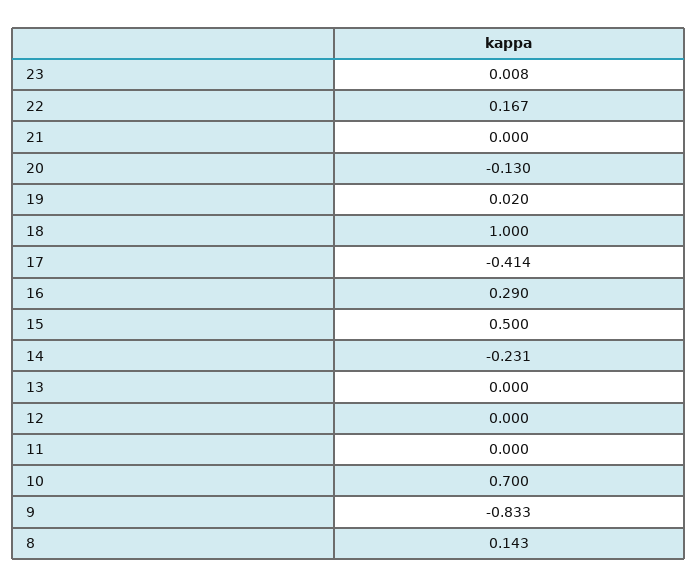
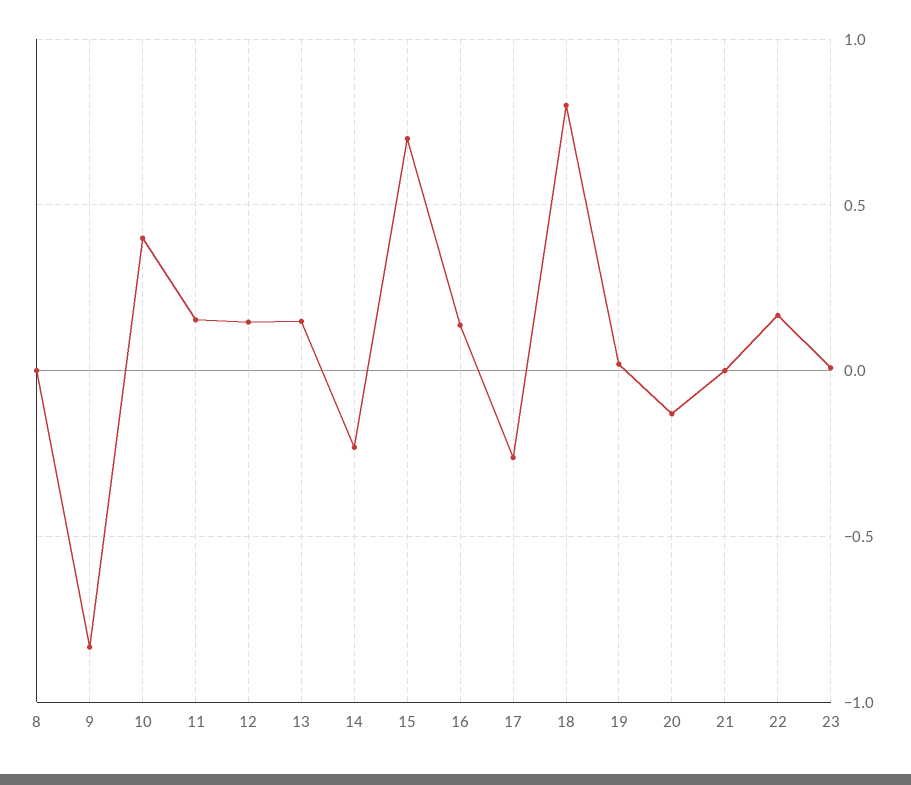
18: 1 -> 0.8
17: -0.414 -> -0.25
16: 0.29 -> 0.15
15: 0.5 -> 0.7
13: 0 -> 0.15
12: 0 -> 0.15
11: 0 -> 0.15
10: 0.7 -> 0.4
8: 0.143 -> 0

